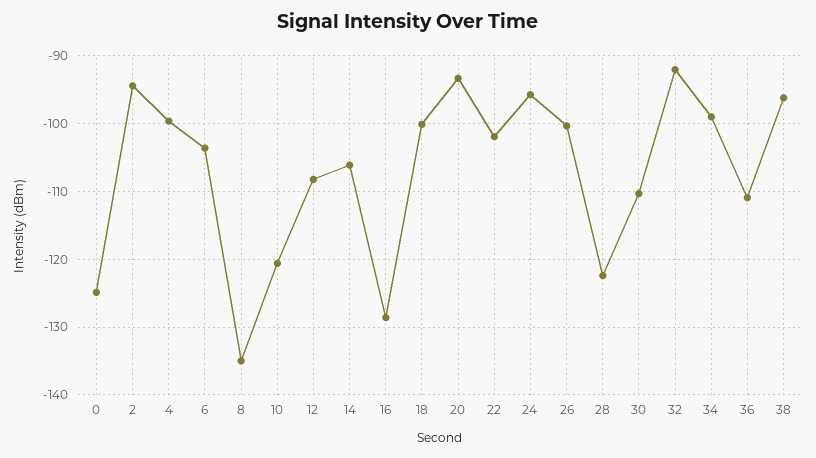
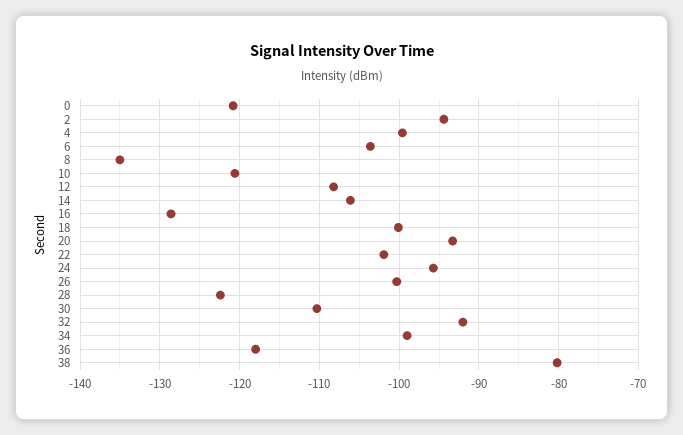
0: -125 -> -121
36: -111 -> -118
38: -96 -> -80

